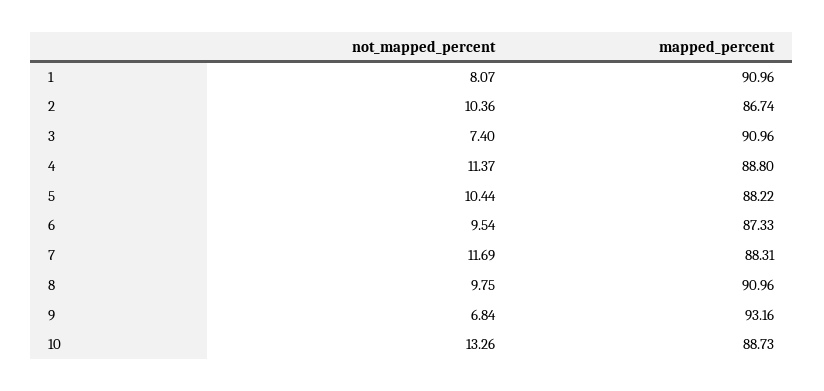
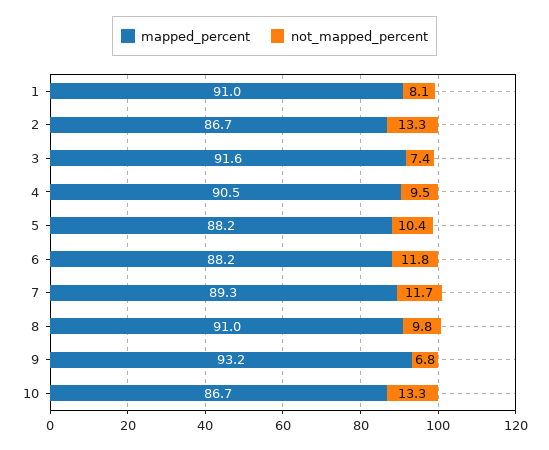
not_mapped_percent, 2: 10.36 -> 13.3
mapped_percent, 3: 90.96 -> 91.6
not_mapped_percent, 4: 11.37 -> 9.5
mapped_percent, 4: 88.8 -> 90.5
not_mapped_percent, 6: 9.54 -> 11.8
mapped_percent, 6: 87.33 -> 88.2
mapped_percent, 7: 88.31 -> 89.3
mapped_percent, 10: 88.73 -> 86.7

